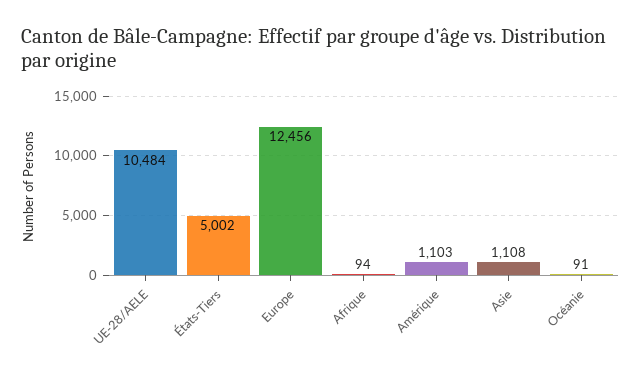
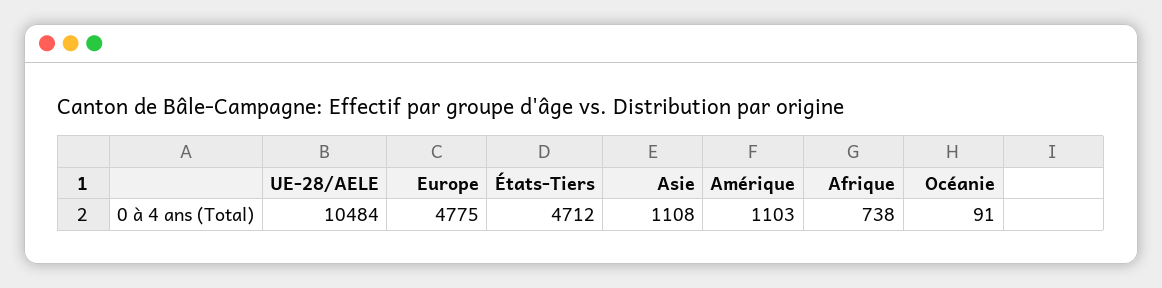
États-Tiers: 5002 -> 4712
Europe: 12456 -> 4775
Afrique: 94 -> 738

